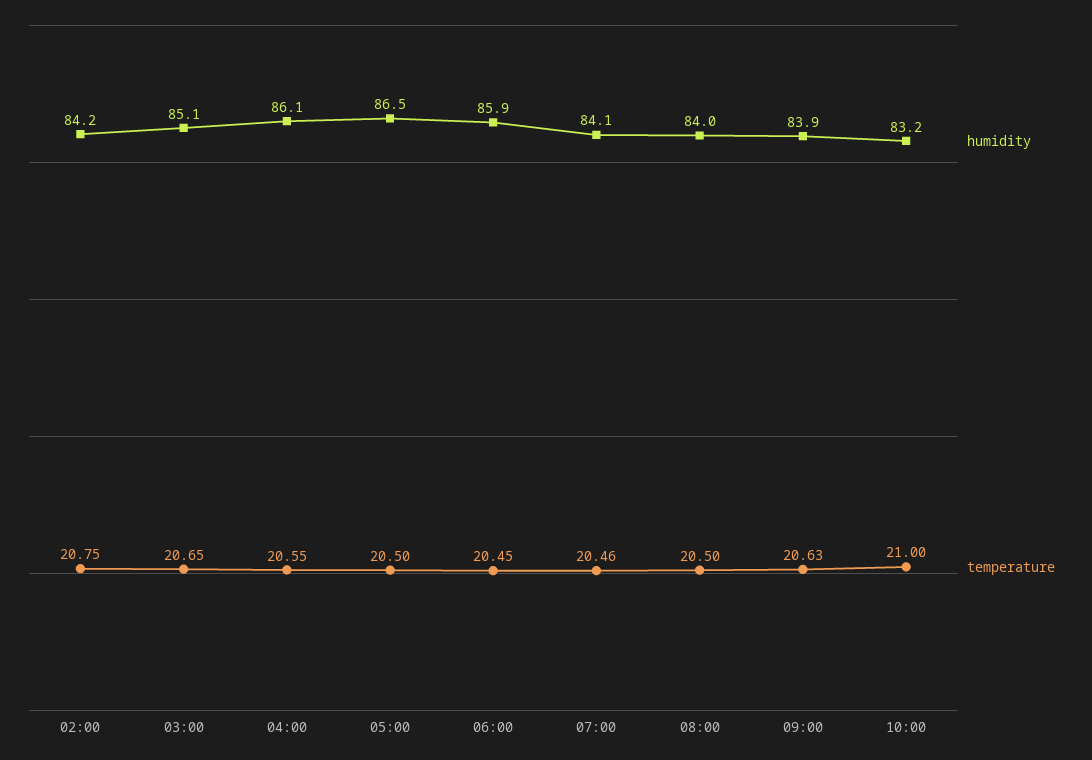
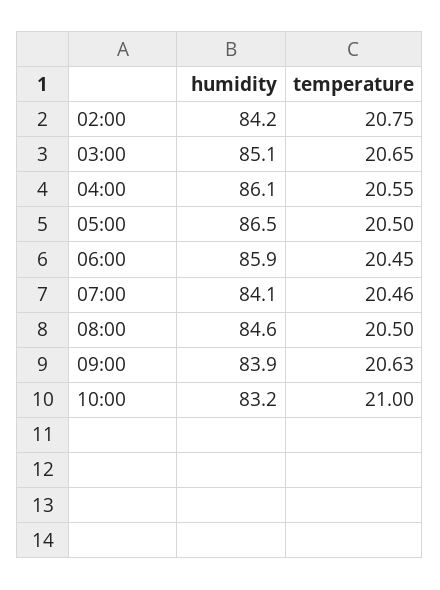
humidity, 08:00: 84 -> 84.6

